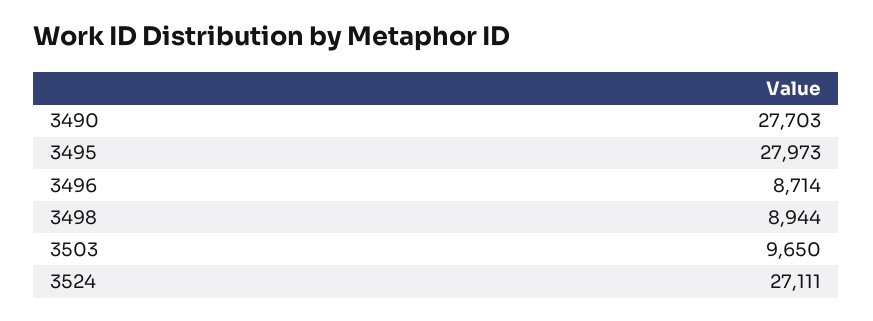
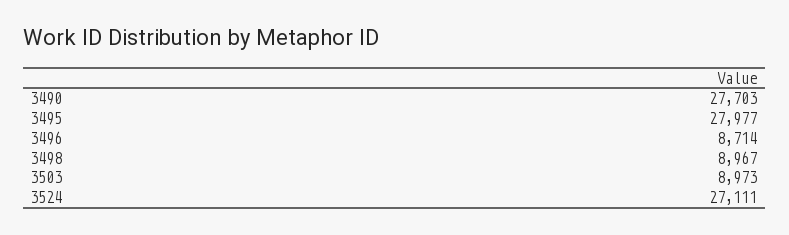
3495: 27973 -> 27977
3498: 8944 -> 8967
3503: 9650 -> 8973

